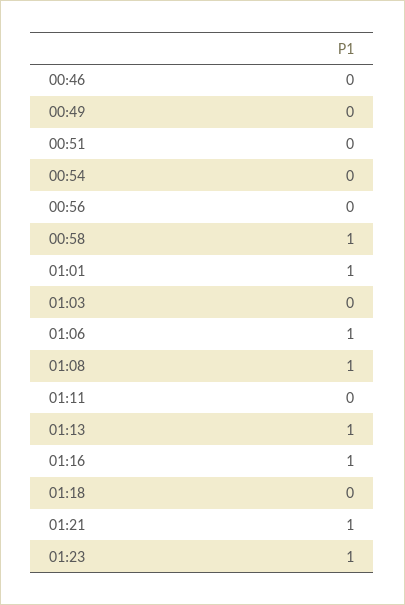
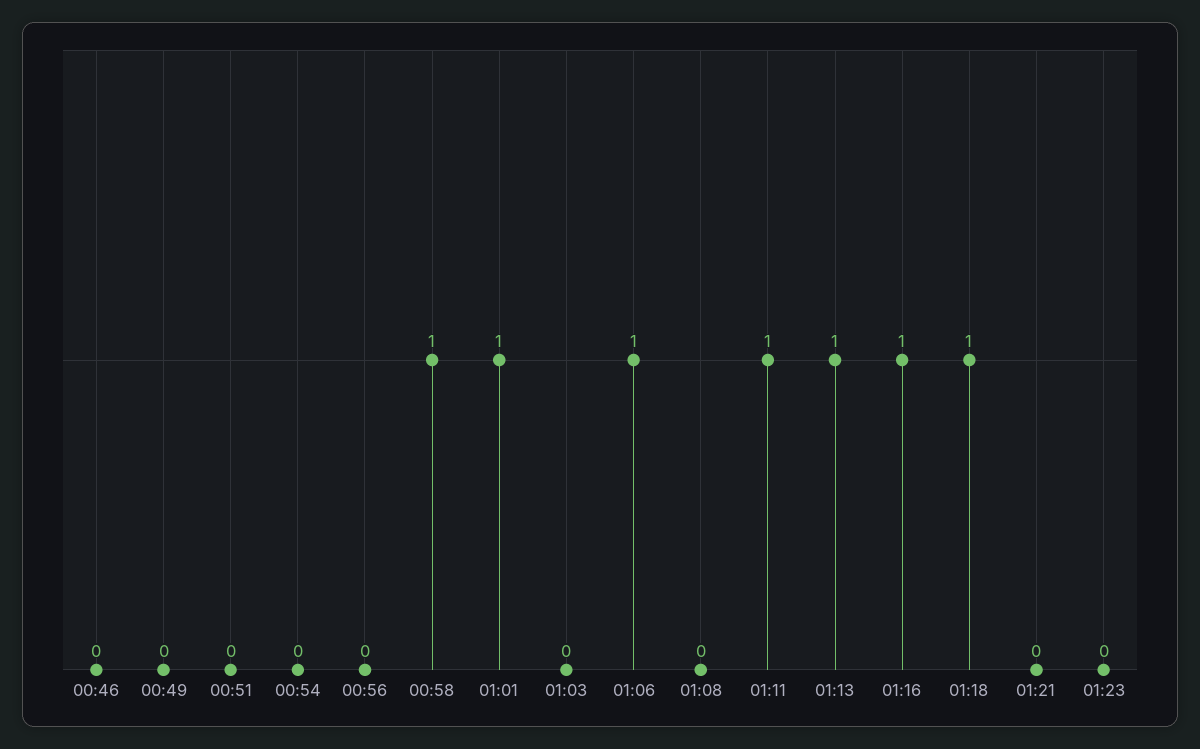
01:08: 1 -> 0
01:11: 0 -> 1
01:18: 0 -> 1
01:21: 1 -> 0
01:23: 1 -> 0

